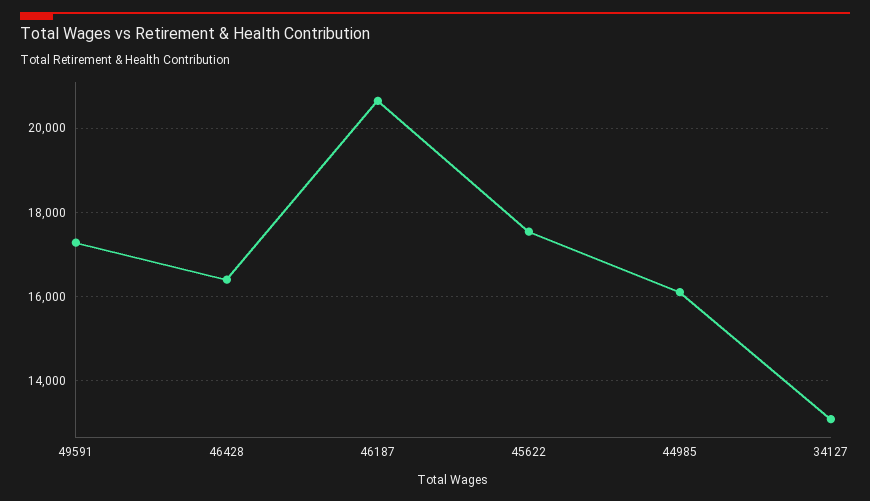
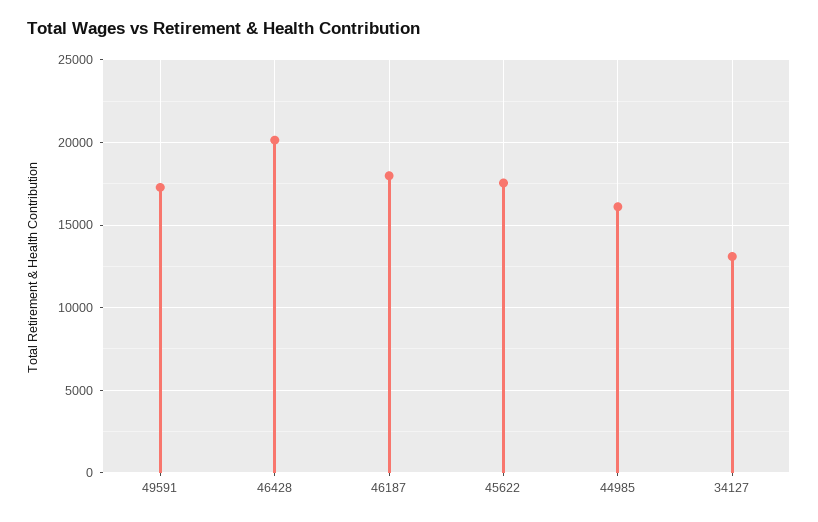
46428: 16400 -> 20000
46187: 20600 -> 18000

